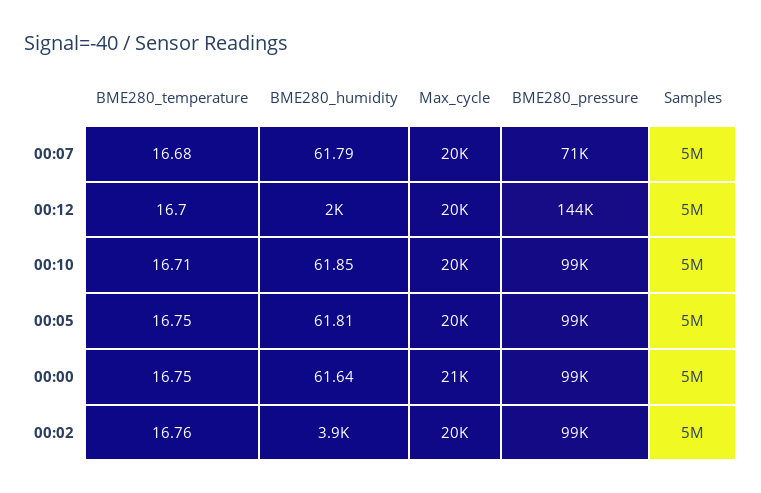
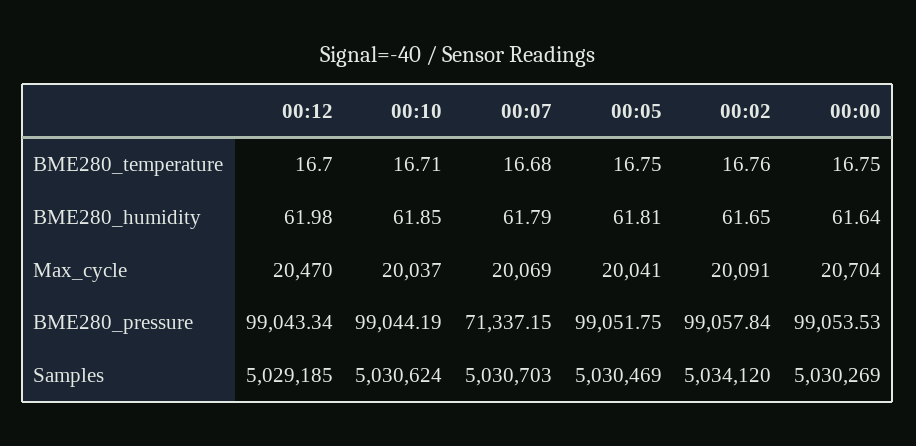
BME280_humidity, 00:12: 2000 -> 61.98
BME280_pressure, 00:12: 144000 -> 99043.34
BME280_humidity, 00:02: 3900 -> 61.65

